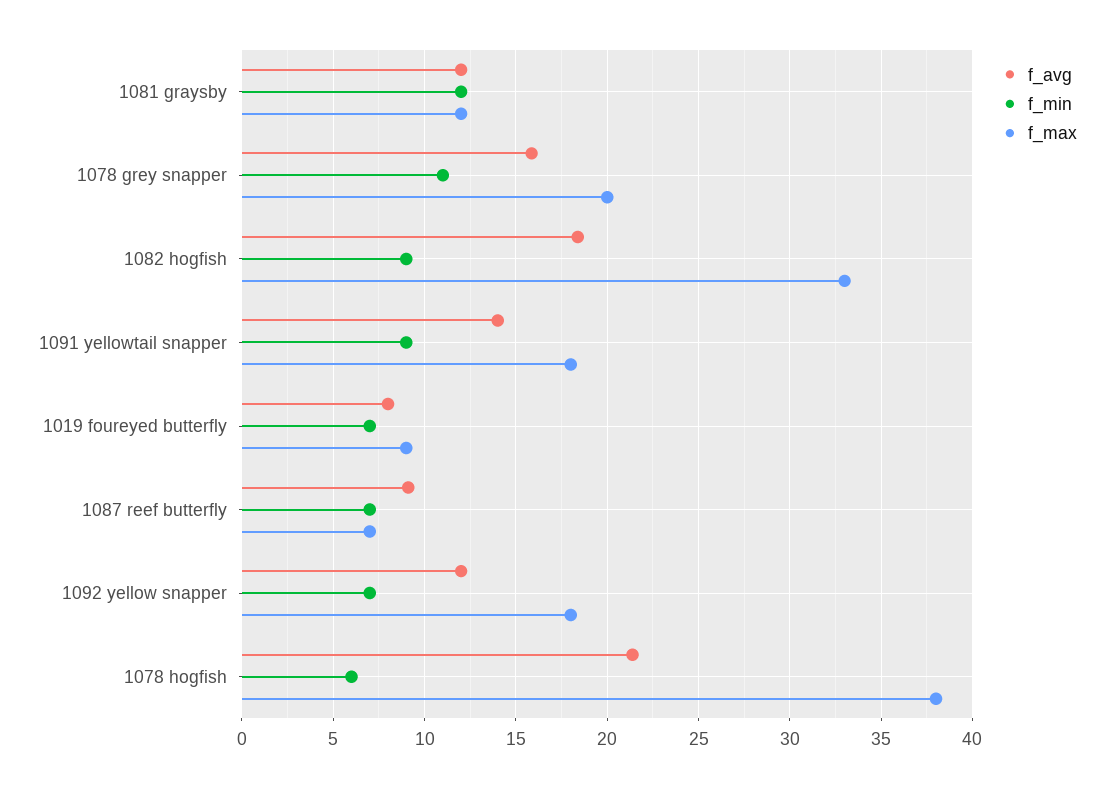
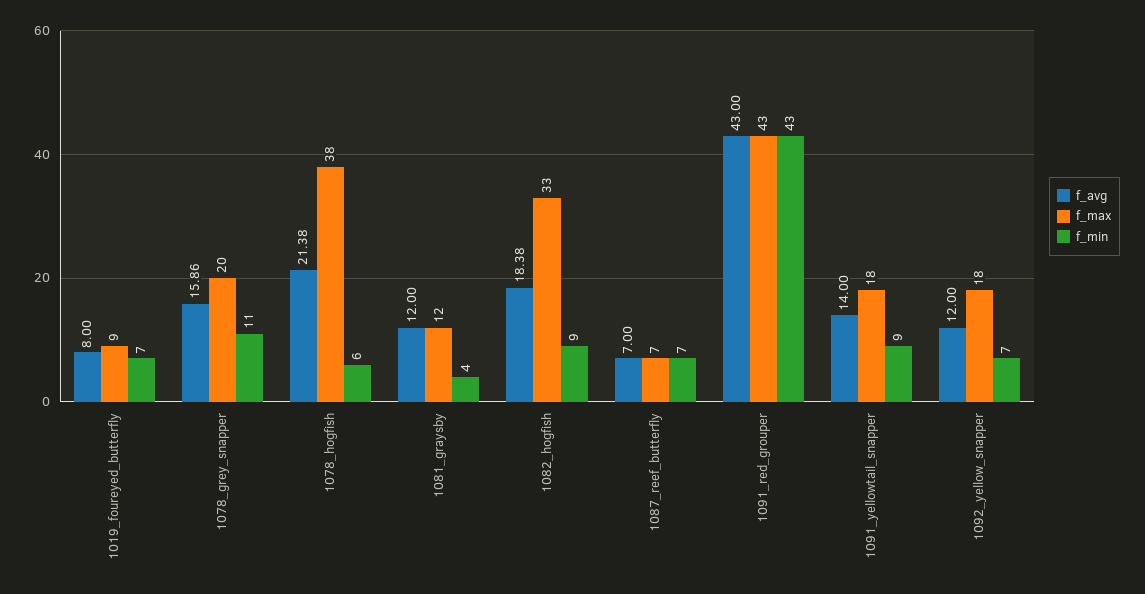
f_min, 1081 graysby: 12 -> 4
f_avg, 1087 reef butterfly: 9 -> 7
f_avg, 1091_red_grouper: none -> 43
f_max, 1091_red_grouper: none -> 43
f_min, 1091_red_grouper: none -> 43

